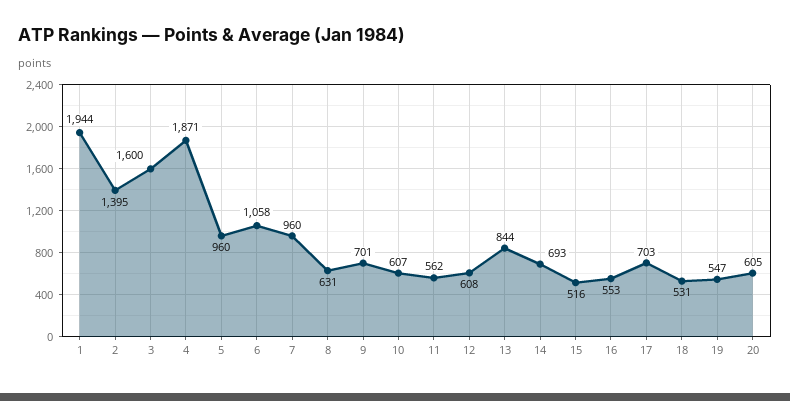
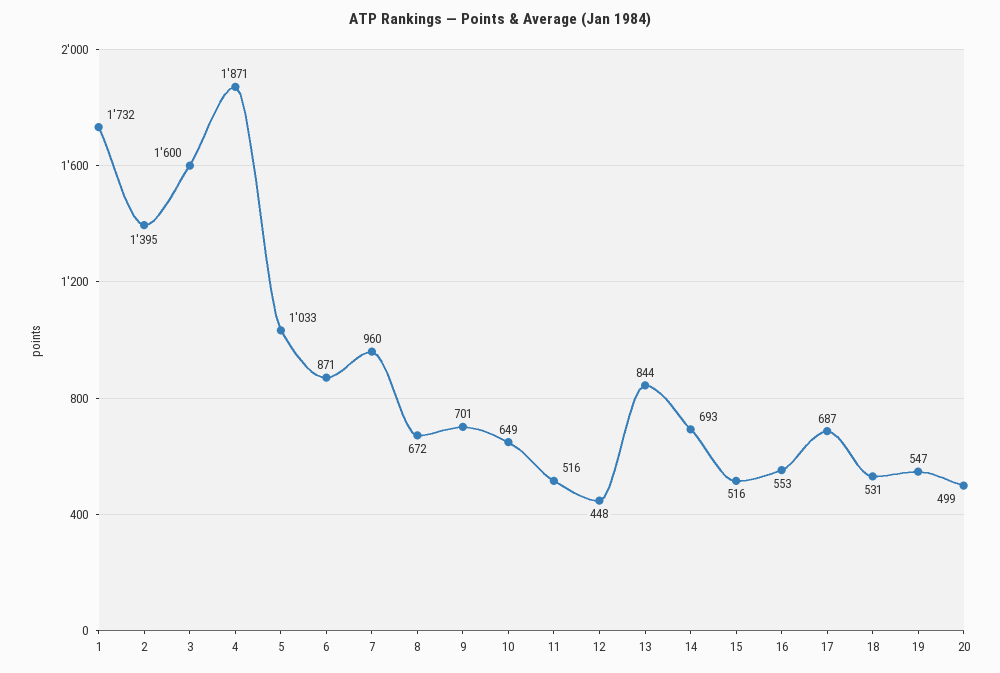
1: 1944 -> 1732
5: 960 -> 1033
6: 1058 -> 871
8: 631 -> 672
10: 607 -> 649
11: 562 -> 516
12: 608 -> 448
17: 703 -> 687
20: 605 -> 499

